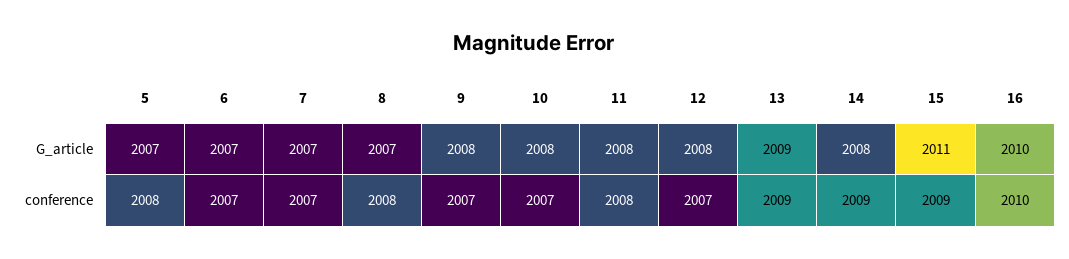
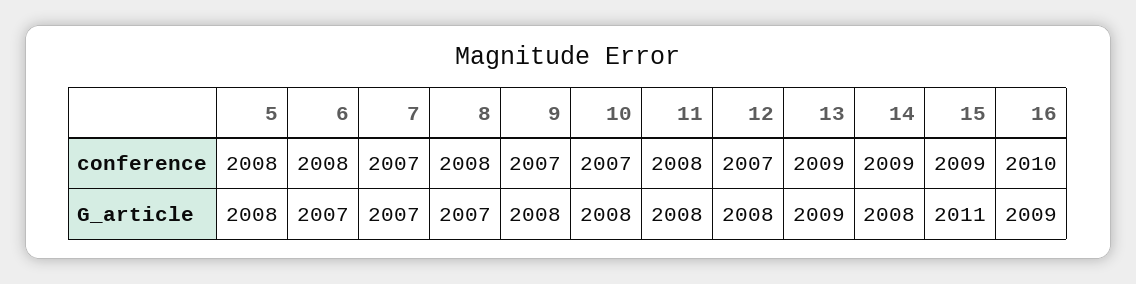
5, G_article: 2007 -> 2008
16, G_article: 2010 -> 2009
6, conference: 2007 -> 2008

